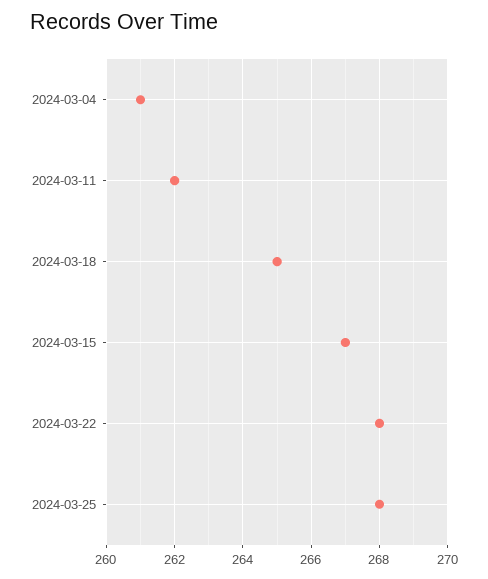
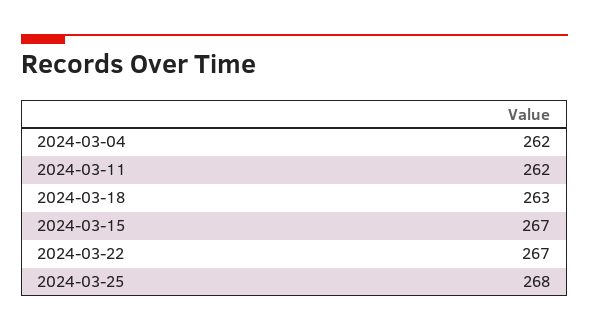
2024-03-04: 261 -> 262
2024-03-18: 265 -> 263
2024-03-22: 268 -> 267

